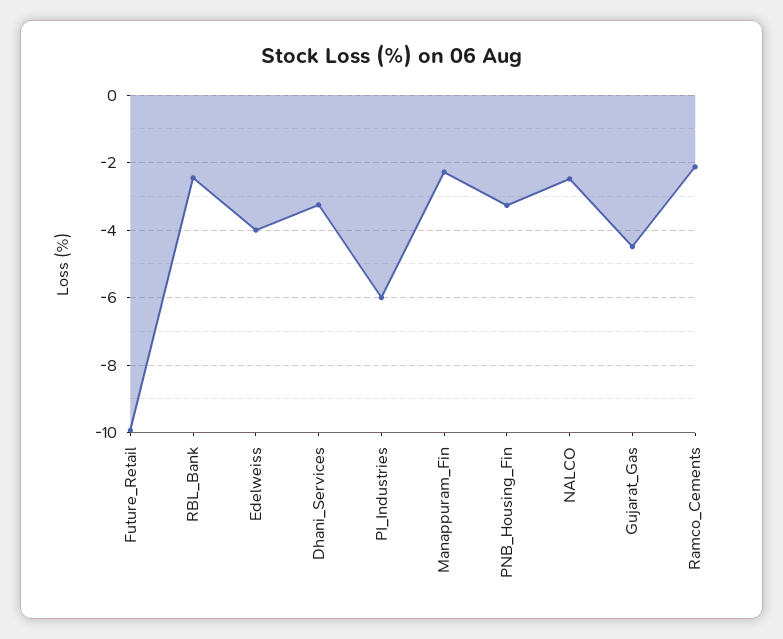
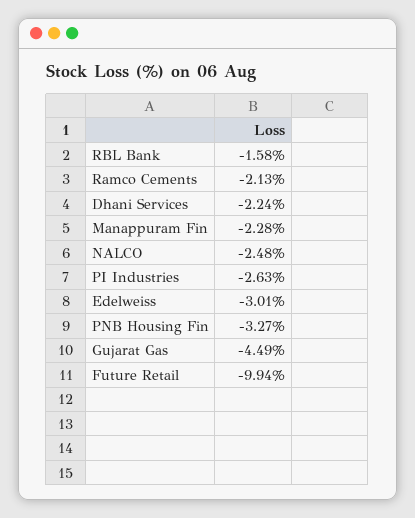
RBL_Bank: -2.4 -> -1.58
Edelweiss: -4 -> -3.01
Dhani_Services: -3.2 -> -2.24
PI_Industries: -6 -> -2.63

